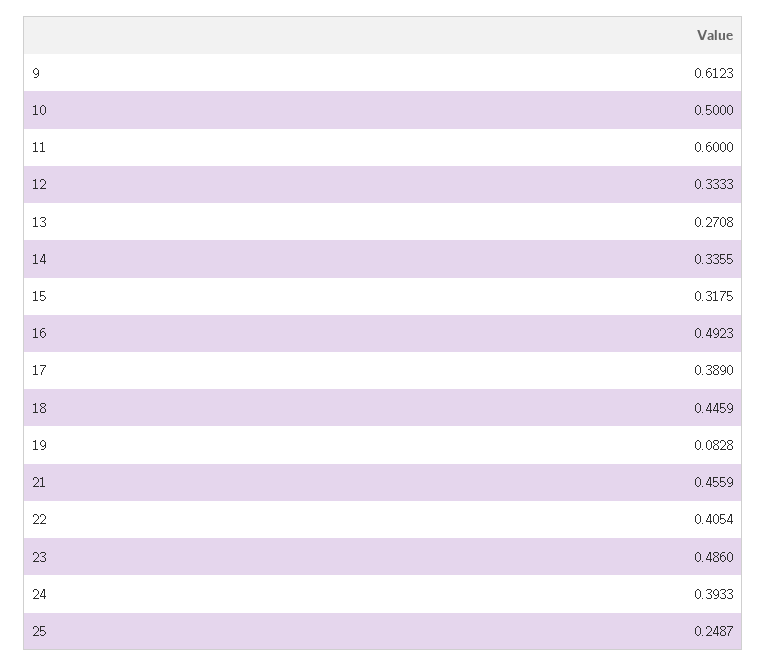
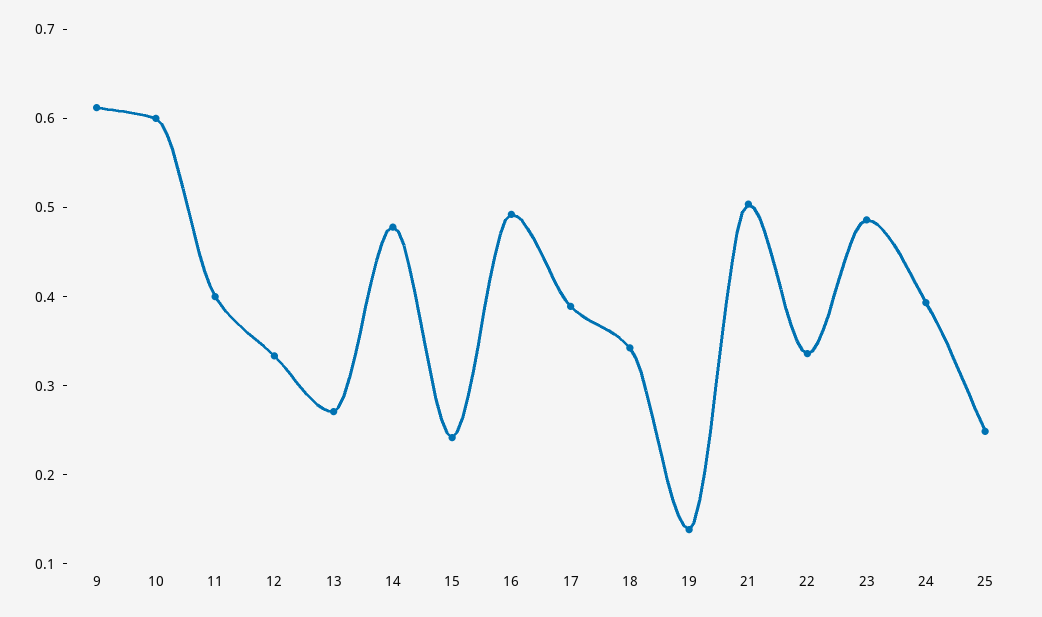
10: 0.5 -> 0.6
11: 0.6 -> 0.4
14: 0.3355 -> 0.48
15: 0.3175 -> 0.24
18: 0.4459 -> 0.34
19: 0.0828 -> 0.14
21: 0.4559 -> 0.5
22: 0.4054 -> 0.34

